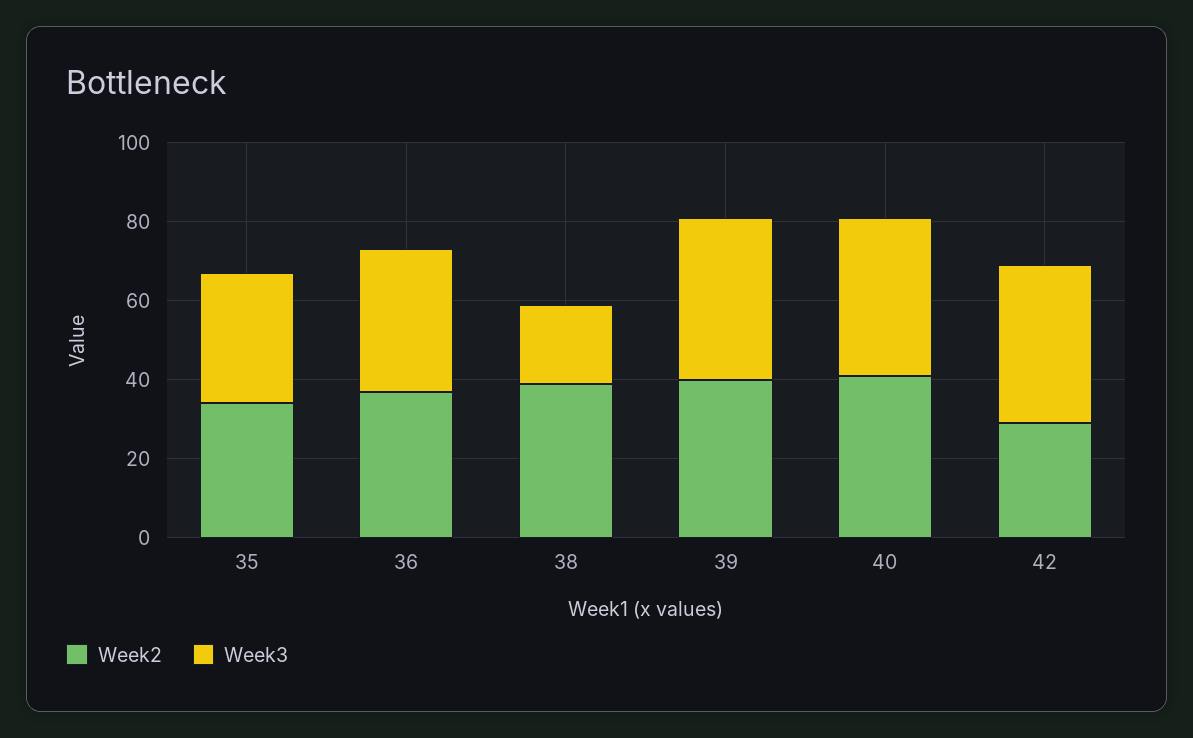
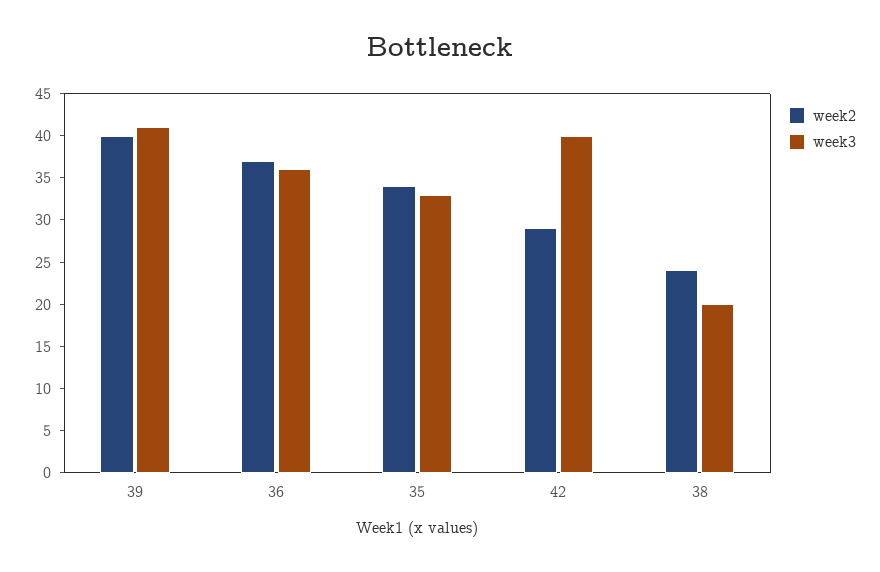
Week2, 38: 40 -> 24
Week2, 40: 40 -> none
Week3, 40: 40 -> none

